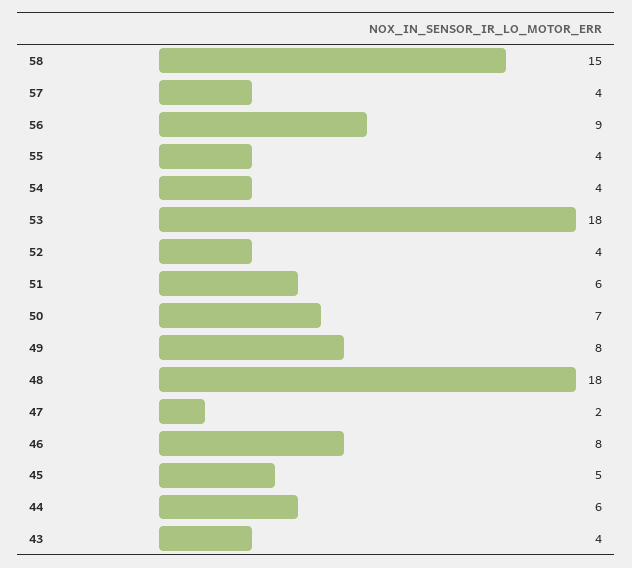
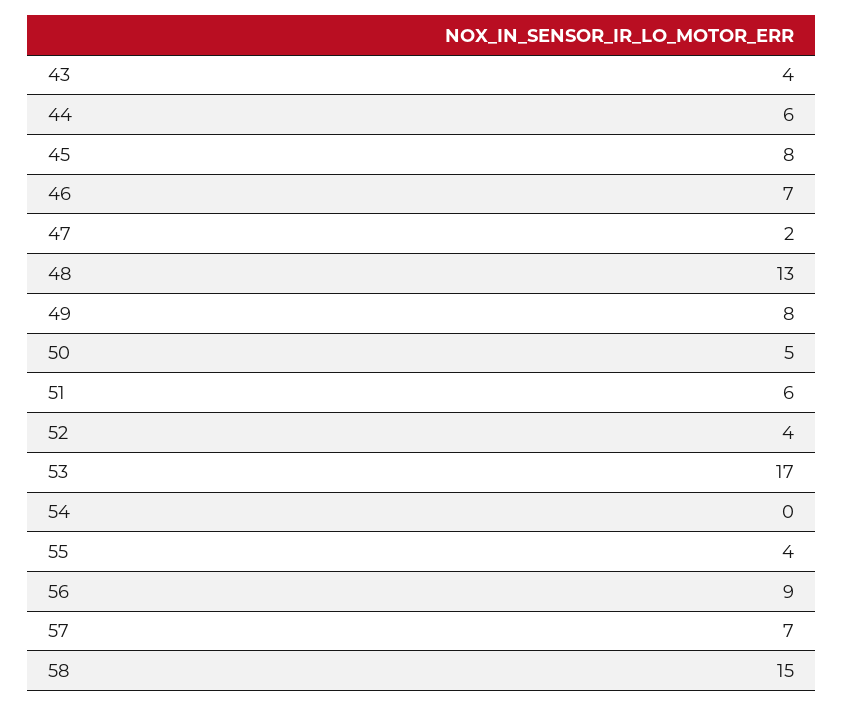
57: 4 -> 7
54: 4 -> 0
53: 18 -> 17
50: 7 -> 5
48: 18 -> 13
46: 8 -> 7
45: 5 -> 8

